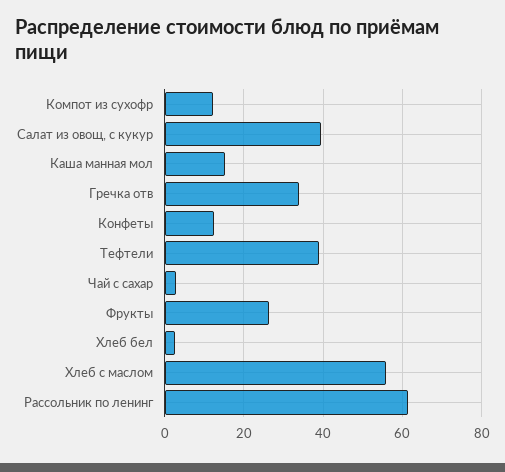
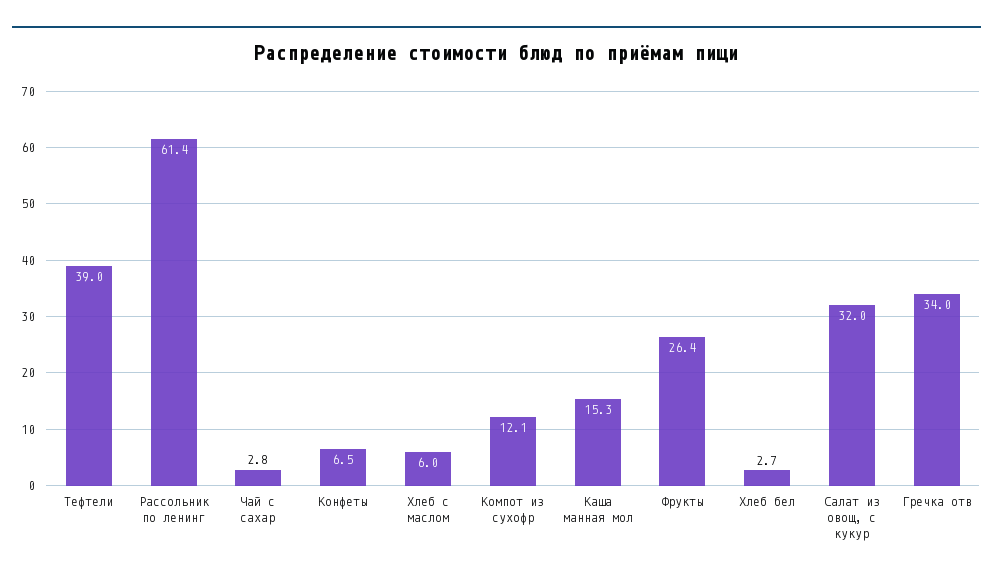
Салат из овощ, с кукур: 40 -> 32
Конфеты: 12 -> 6.5
Хлеб с маслом: 56 -> 6

